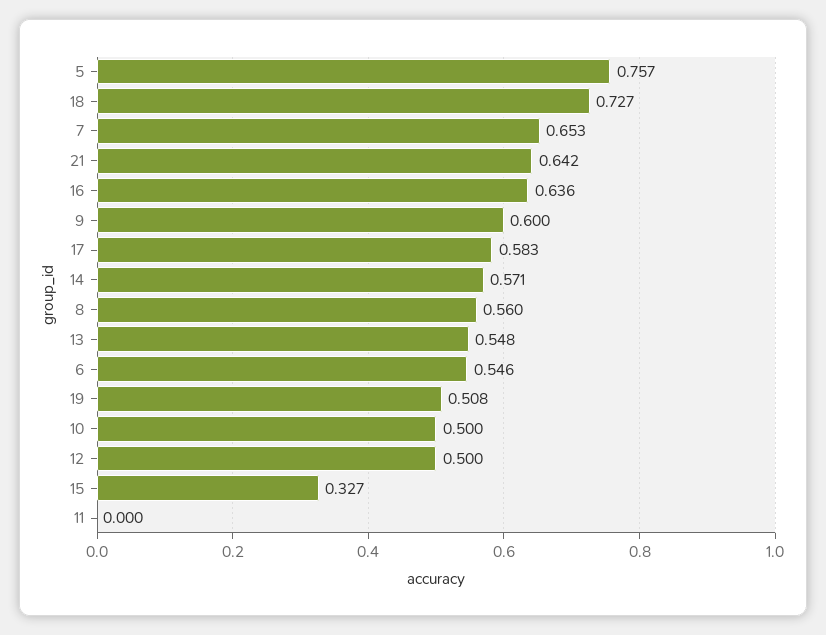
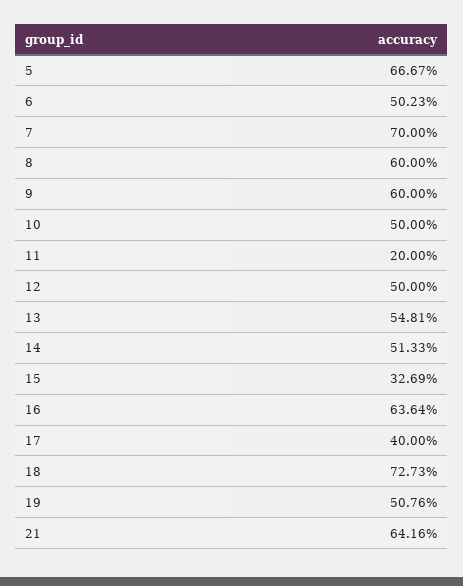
5: 0.757 -> 0.6667
7: 0.653 -> 0.7
17: 0.583 -> 0.4
14: 0.571 -> 0.5133
8: 0.56 -> 0.6
6: 0.546 -> 0.5023
11: 0 -> 0.2

